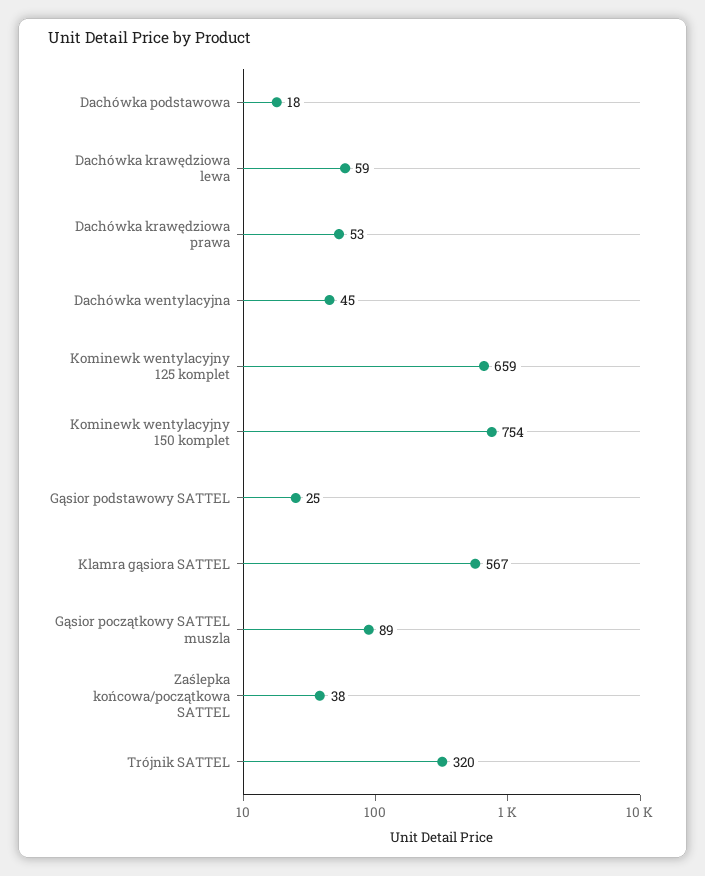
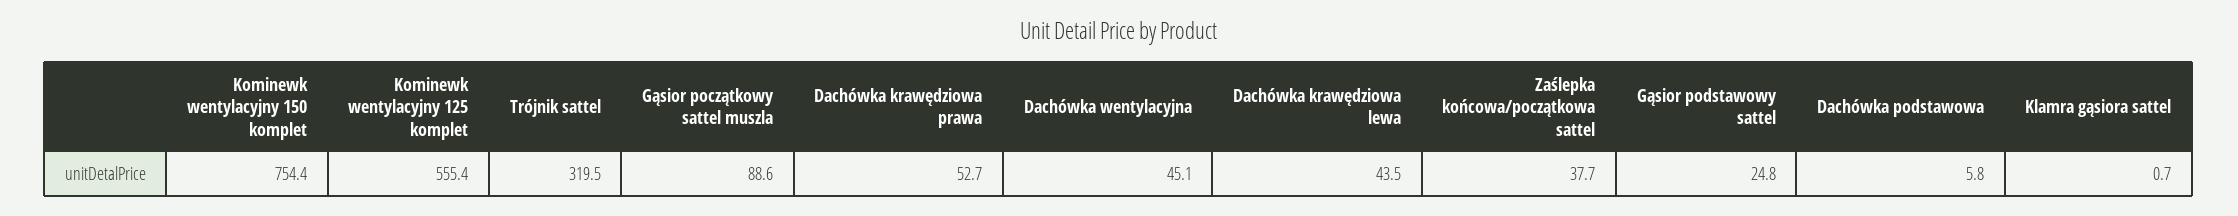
Dachówka podstawowa: 18 -> 5.8
Dachówka krawędziowa lewa: 59 -> 43.5
Kominewk wentylacyjny 125 komplet: 659 -> 555.4
Klamra gąsiora SATTEL: 567 -> 0.7

